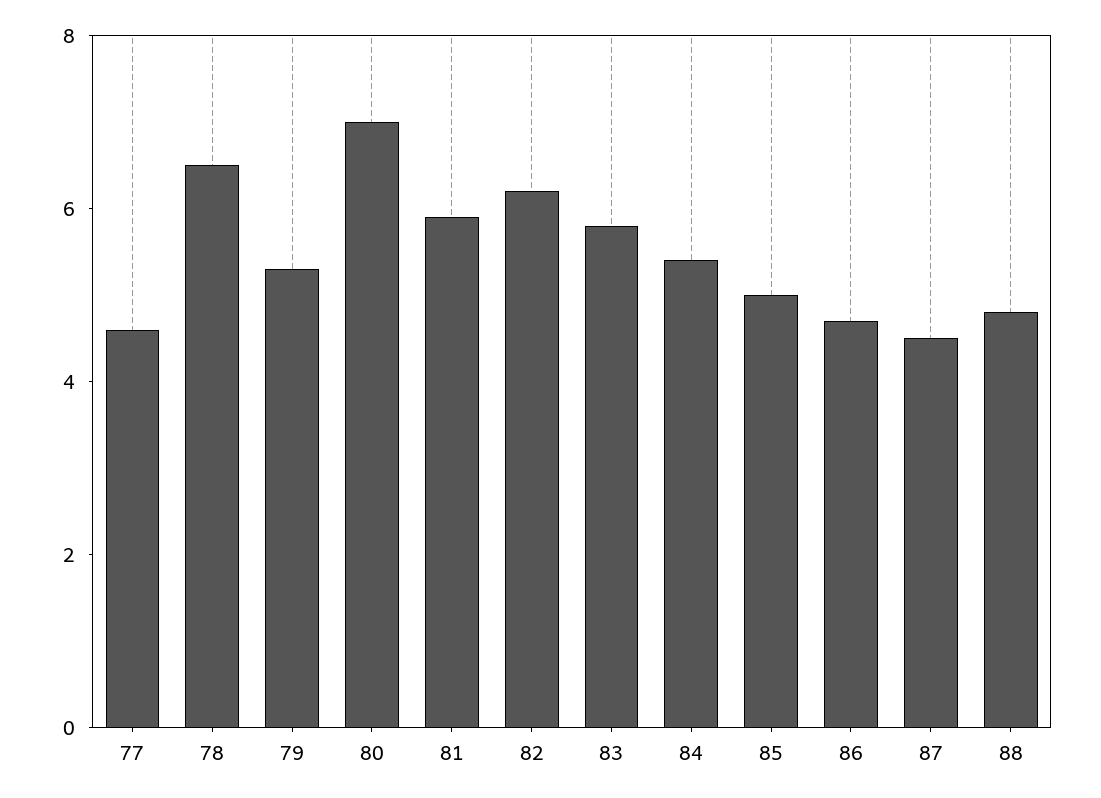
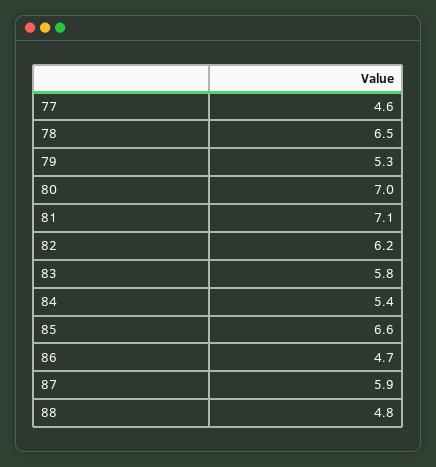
81: 6 -> 7.1
85: 5 -> 6.6
87: 4.5 -> 5.9

